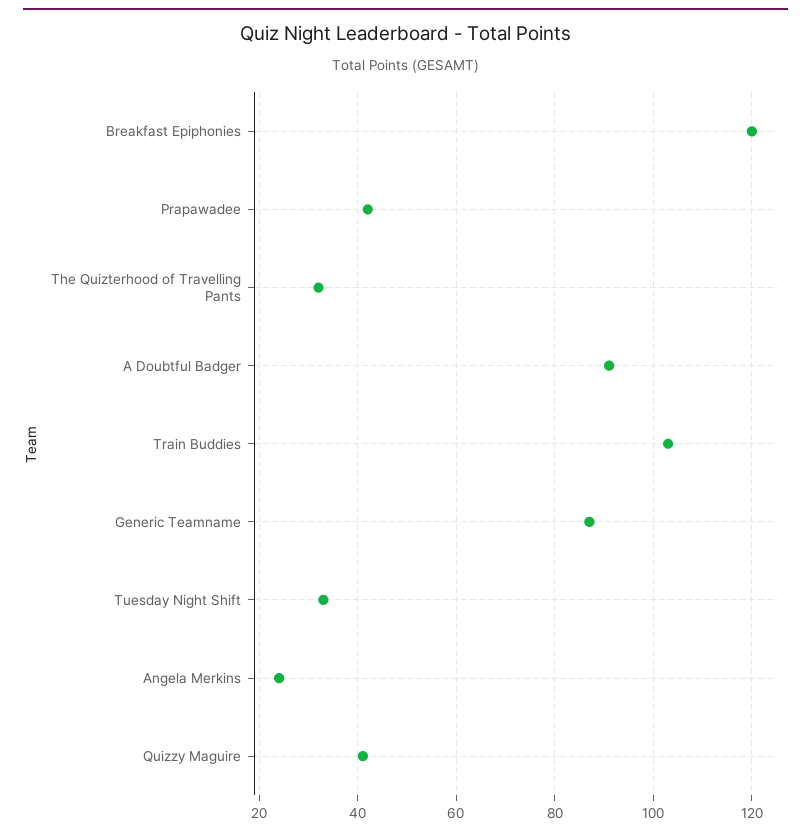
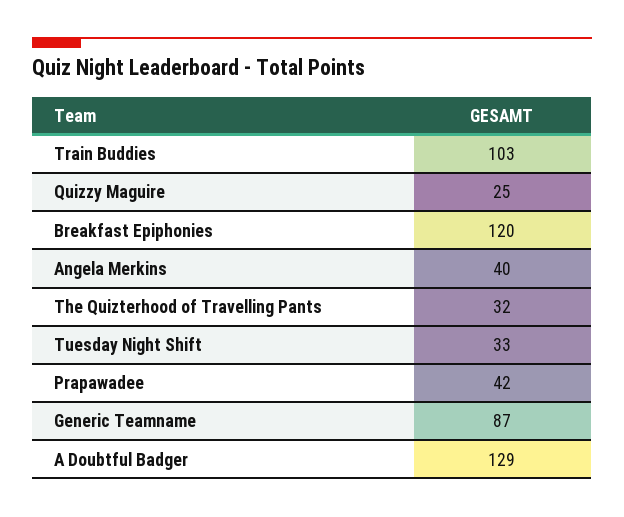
A Doubtful Badger: 90 -> 129
Angela Merkins: 25 -> 40
Quizzy Maguire: 40 -> 25

